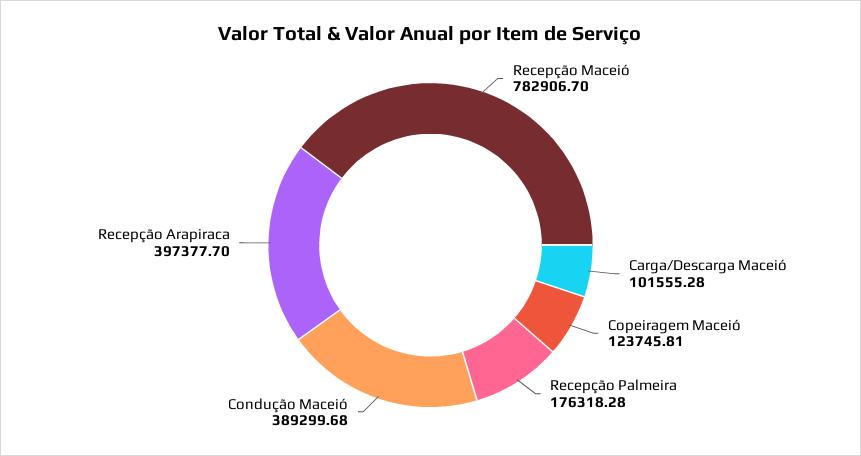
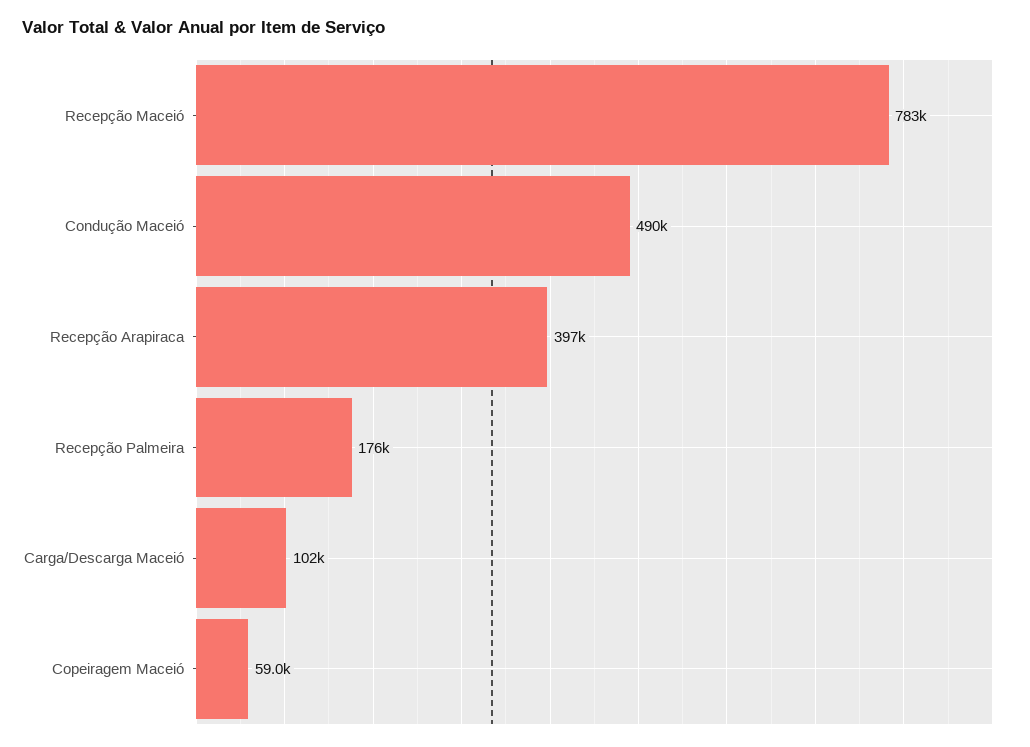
Copeiragem Maceió: 123745.81 -> 59000
Condução Maceió: 389299.68 -> 490000

